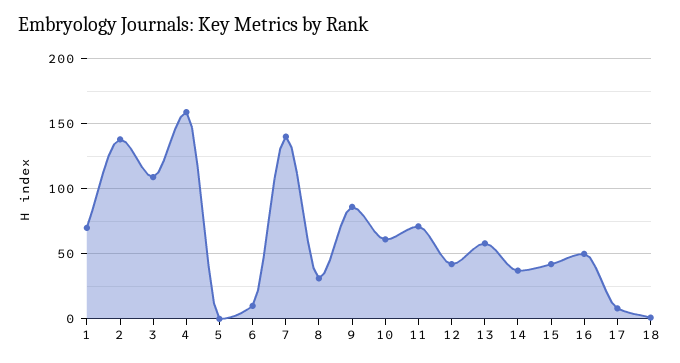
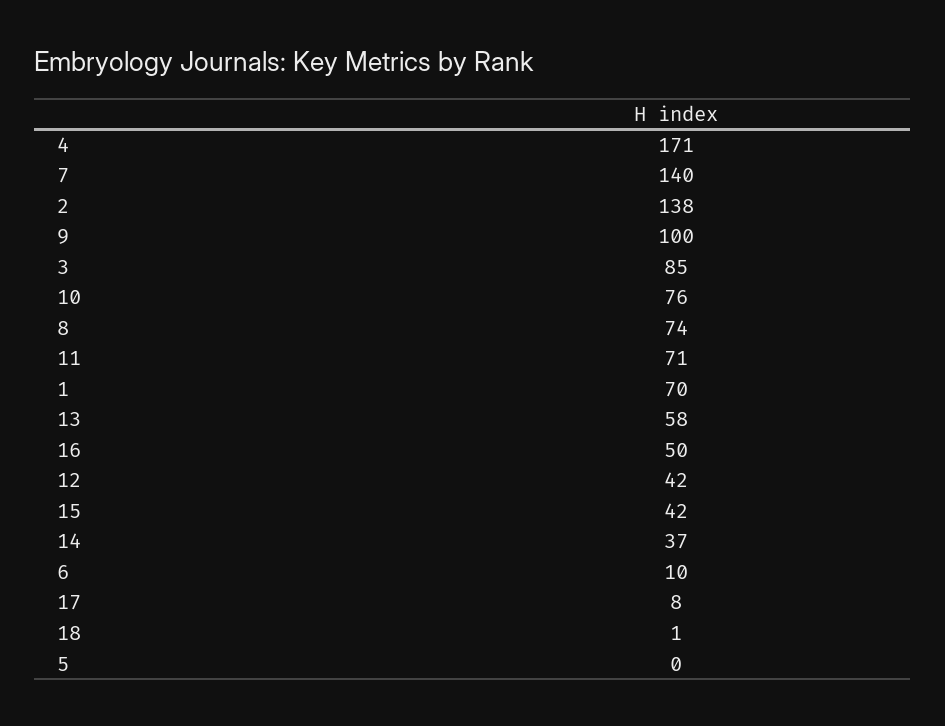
3: 110 -> 85
4: 160 -> 171
8: 30 -> 74
9: 85 -> 100
10: 60 -> 76

